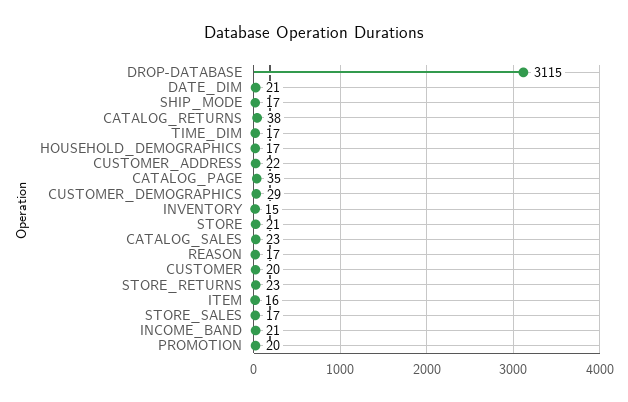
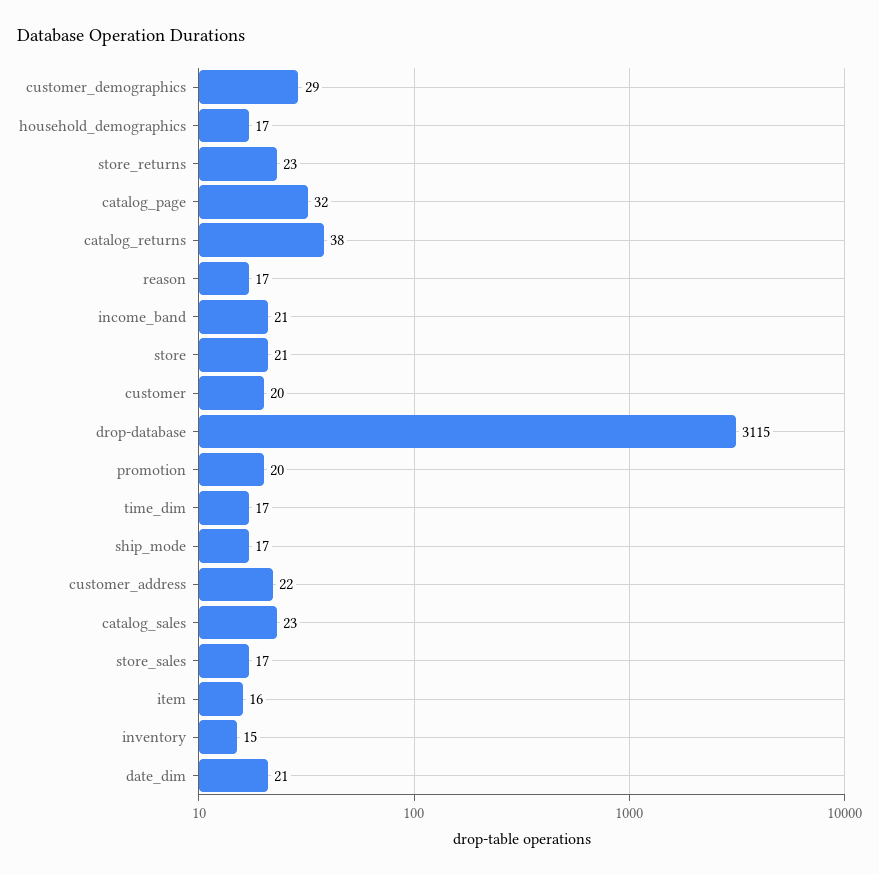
CATALOG_PAGE: 35 -> 32

